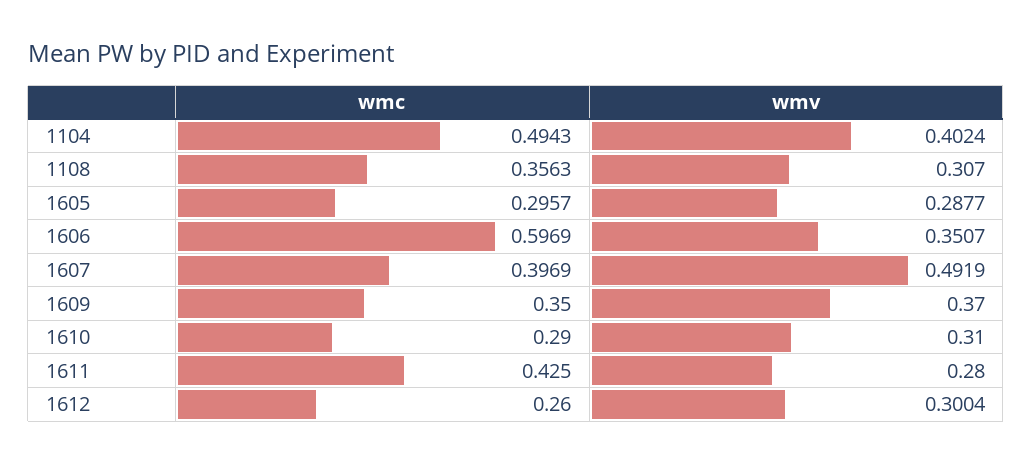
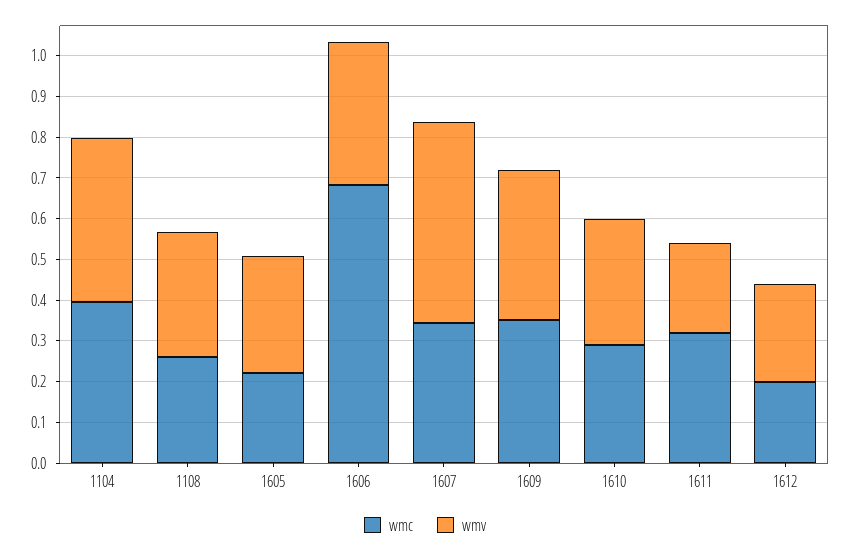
wmc, 1104: 0.4943 -> 0.4
wmc, 1108: 0.3563 -> 0.26
wmc, 1605: 0.2957 -> 0.22
wmc, 1606: 0.5969 -> 0.68
wmc, 1607: 0.3969 -> 0.34
wmc, 1611: 0.425 -> 0.32
wmv, 1611: 0.28 -> 0.22
wmc, 1612: 0.26 -> 0.2
wmv, 1612: 0.3004 -> 0.24

